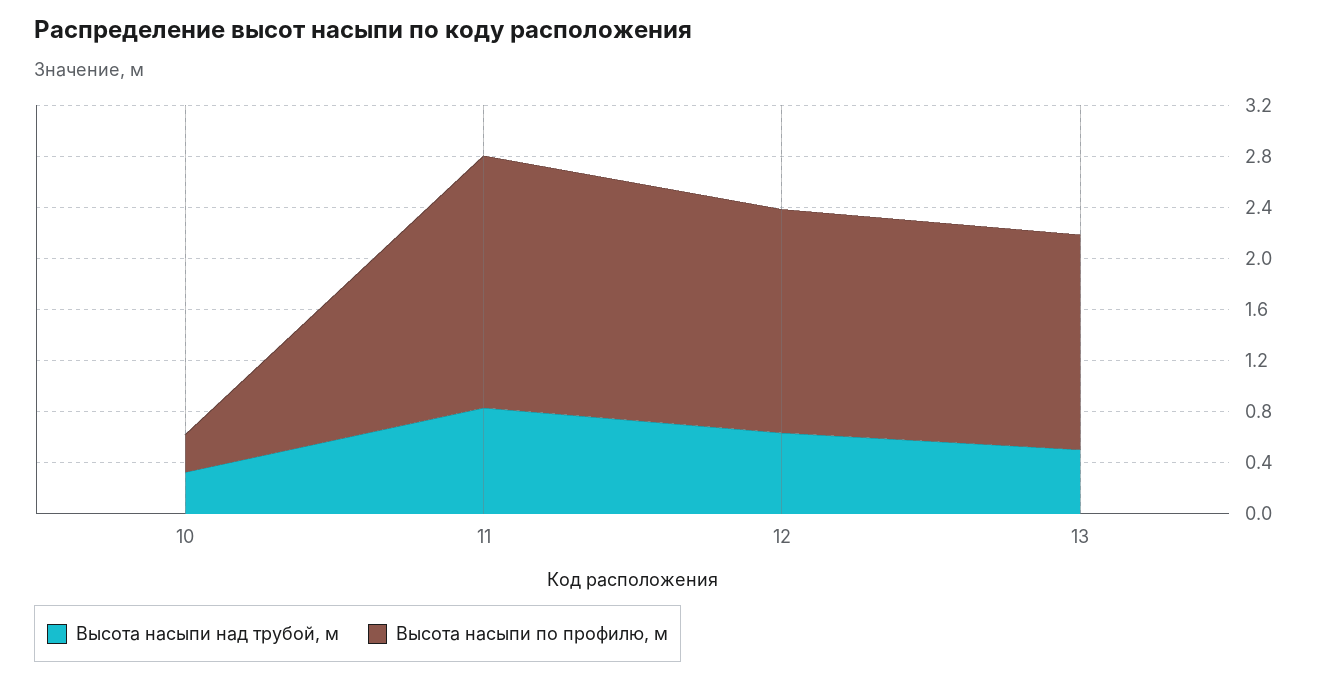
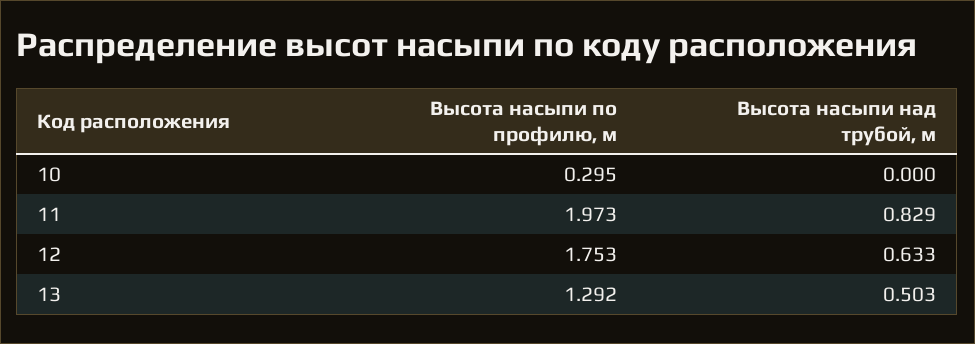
Высота насыпи над трубой, м, 10: 0.3 -> 0
Высота насыпи по профилю, м, 13: 1.7 -> 1.292

